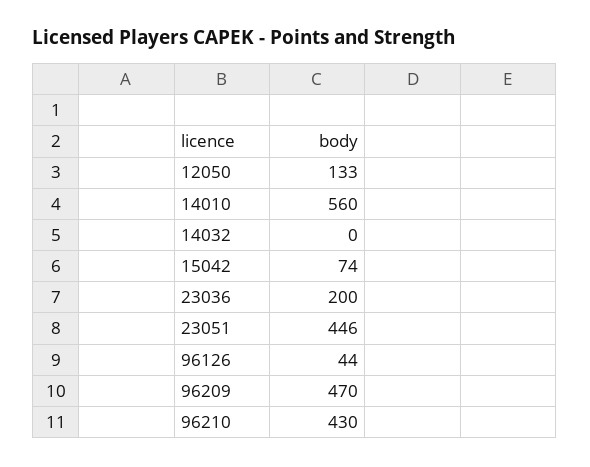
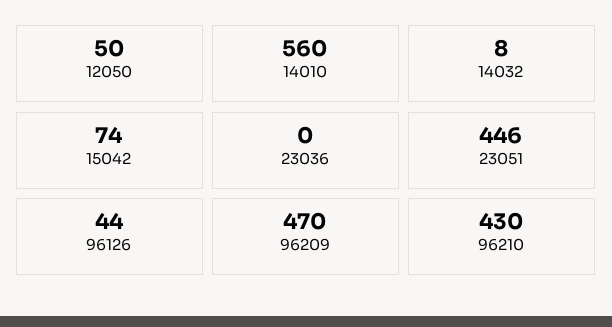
12050: 133 -> 50
14032: 0 -> 8
23036: 200 -> 0

